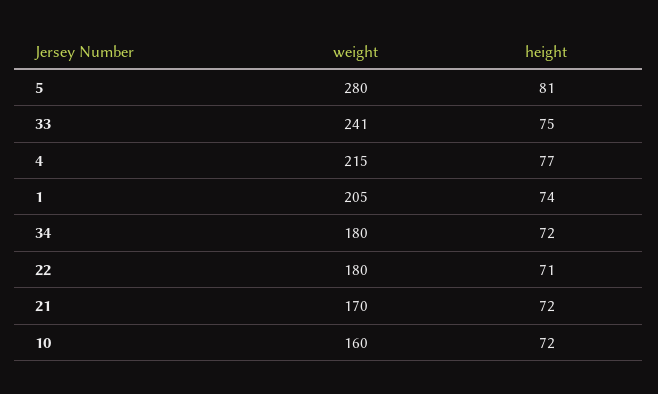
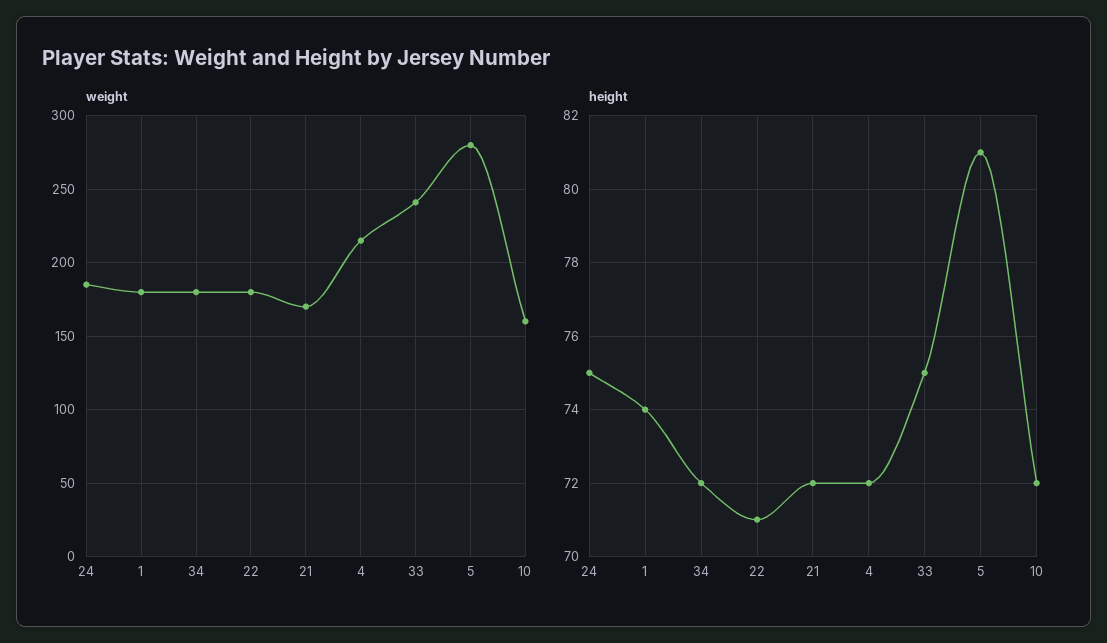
height, 4: 77 -> 72
weight, 1: 205 -> 180
weight, 24: none -> 185
height, 24: none -> 75

